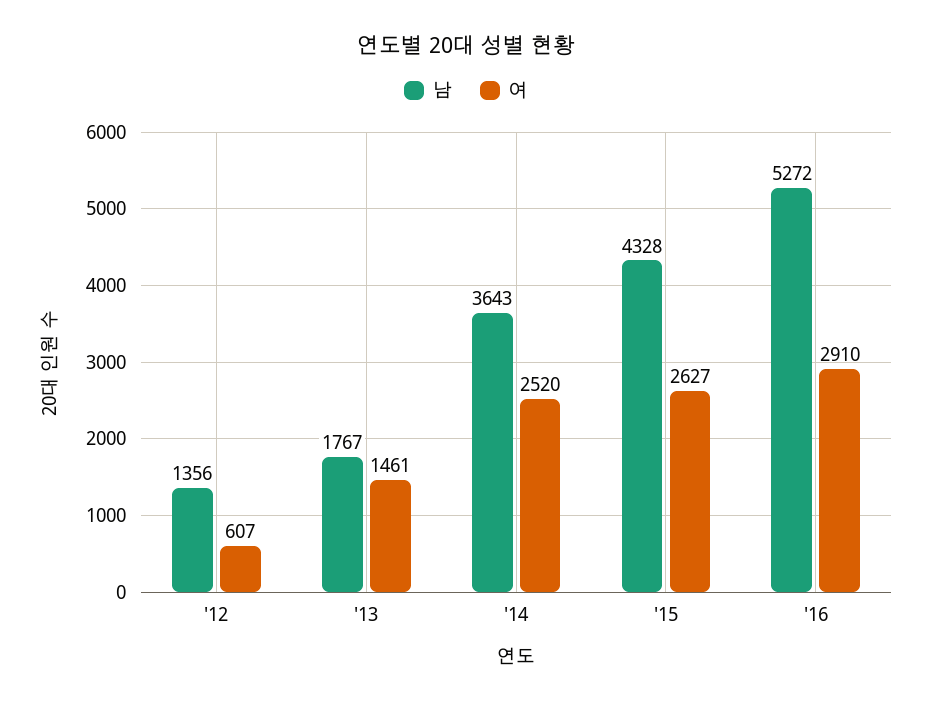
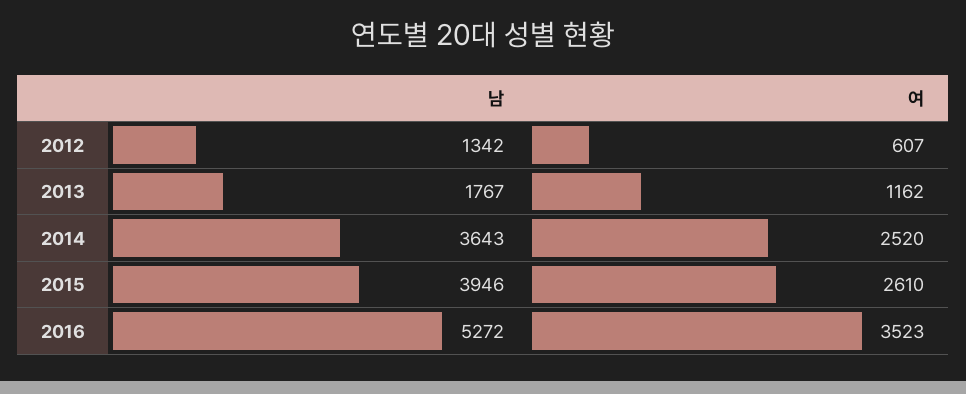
남, '12: 1356 -> 1342
여, '13: 1461 -> 1162
남, '15: 4328 -> 3946
여, '15: 2627 -> 2610
여, '16: 2910 -> 3523

